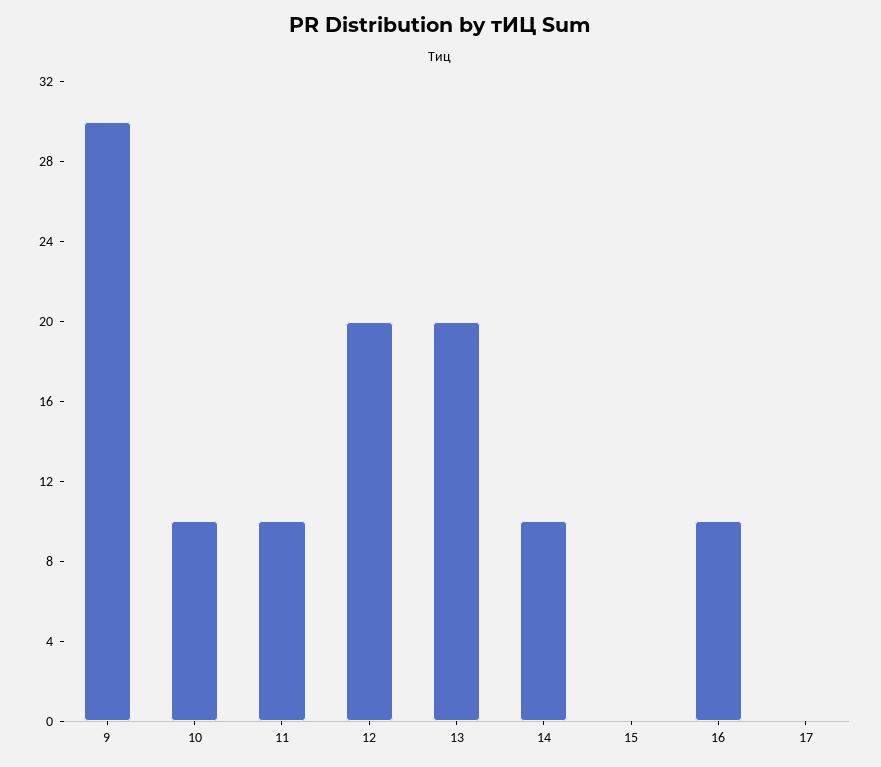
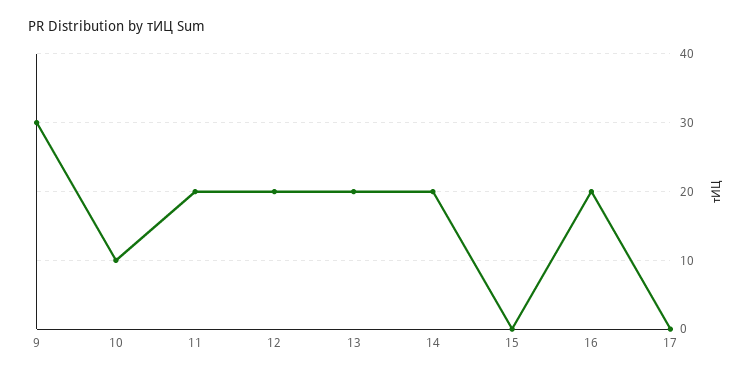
11: 10 -> 20
14: 10 -> 20
16: 10 -> 20

